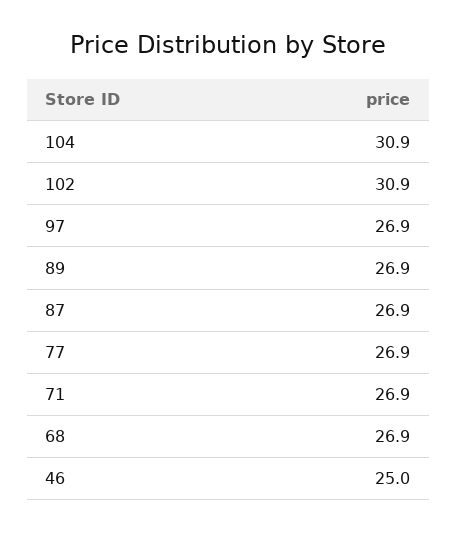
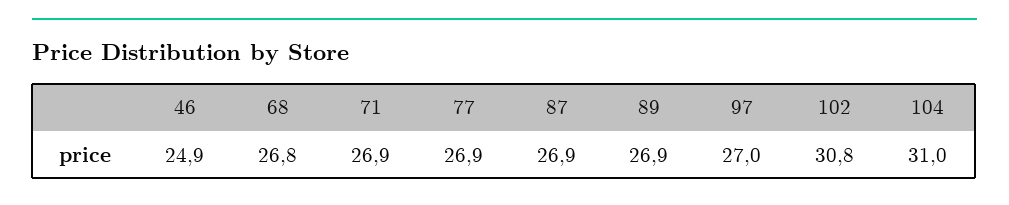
104: 30.9 -> 31
102: 30.9 -> 30.8
97: 26.9 -> 27
68: 26.9 -> 26.8
46: 25 -> 24.9

